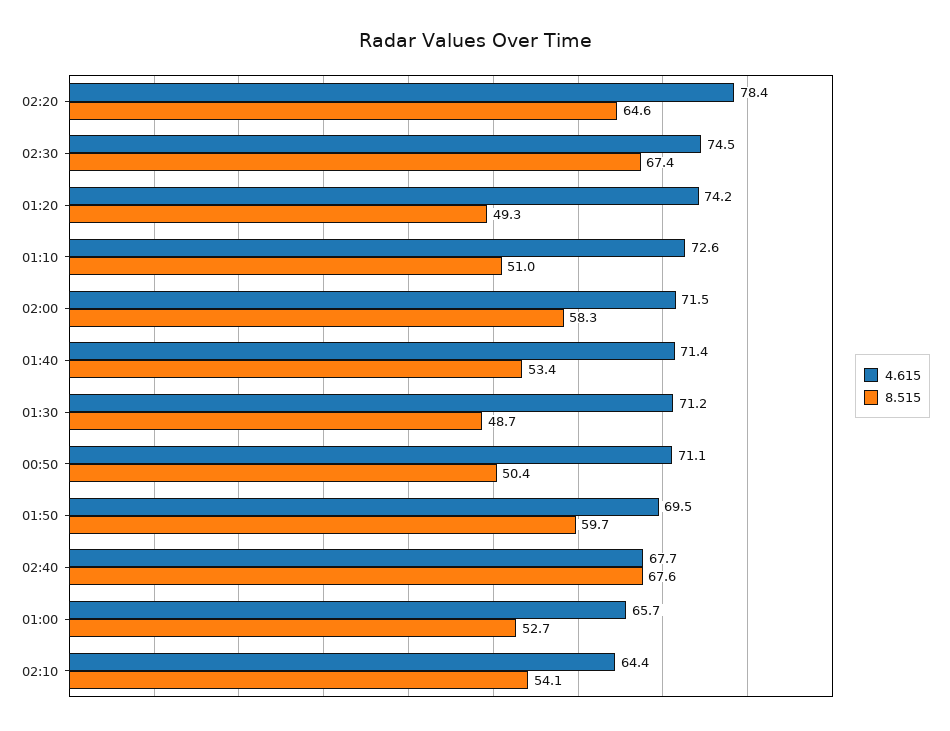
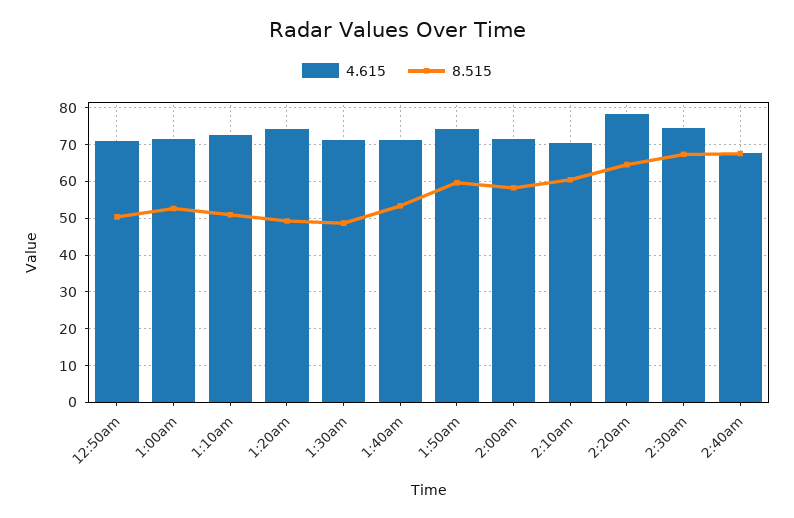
4.615, 01:50: 69.5 -> 74
4.615, 01:00: 65.7 -> 72
4.615, 02:10: 64.4 -> 70
8.515, 02:10: 54.1 -> 60

